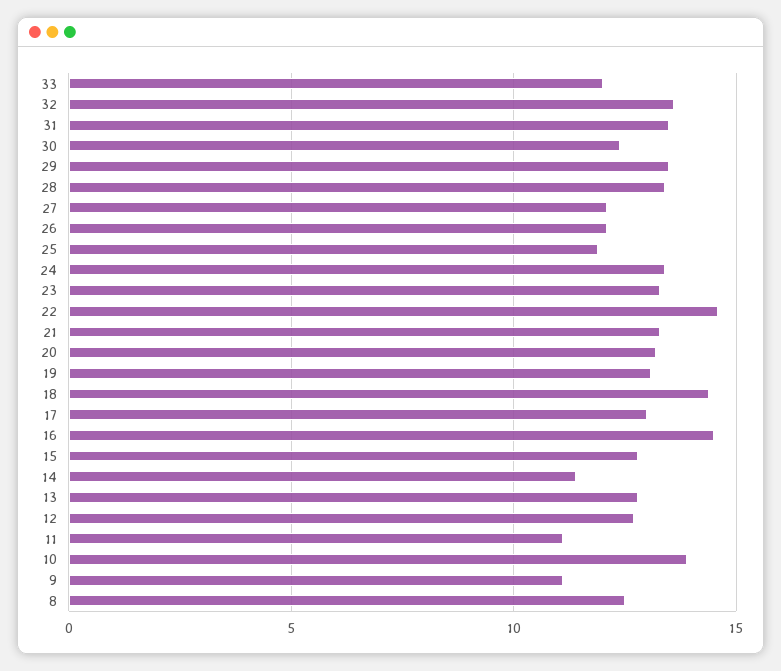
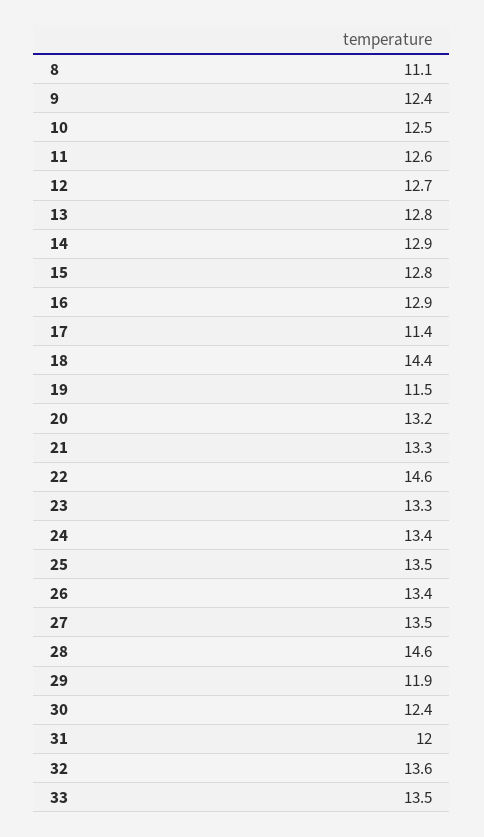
33: 12 -> 13.5
31: 13.5 -> 12
29: 13.5 -> 11.9
28: 13.5 -> 14.6
27: 12 -> 13.5
26: 12 -> 13.4
25: 12 -> 13.5
19: 13 -> 11.5
17: 13 -> 11.4
16: 14.5 -> 12.9
14: 11.5 -> 12.9
11: 11 -> 12.6
10: 14 -> 12.5
9: 11 -> 12.4
8: 12.5 -> 11.1

